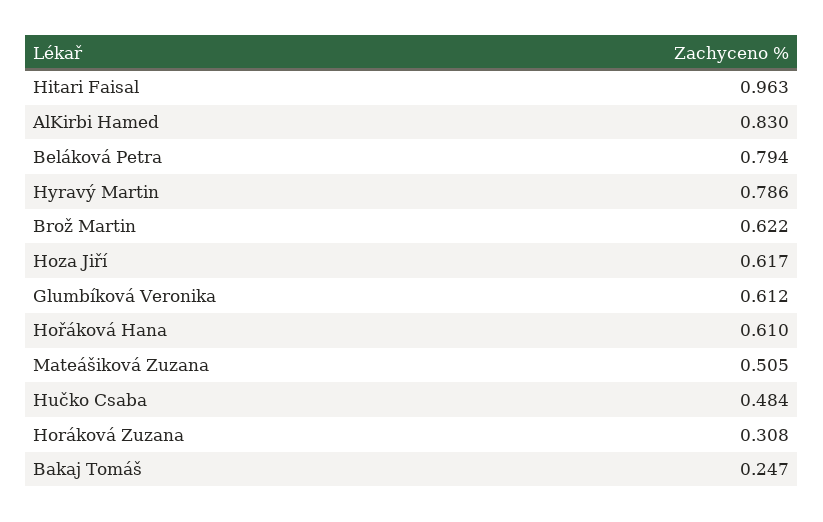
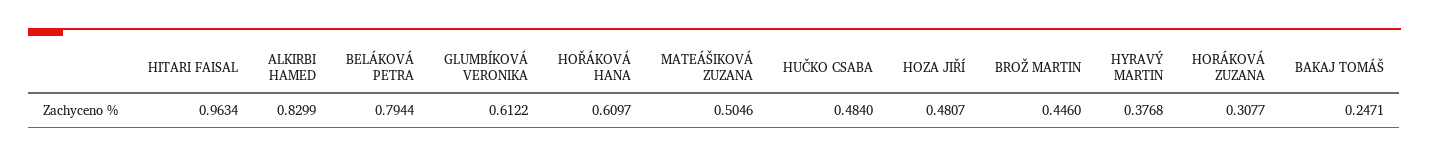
Hyravý Martin: 0.786 -> 0.3768
Brož Martin: 0.622 -> 0.446
Hoza Jiří: 0.617 -> 0.4807

